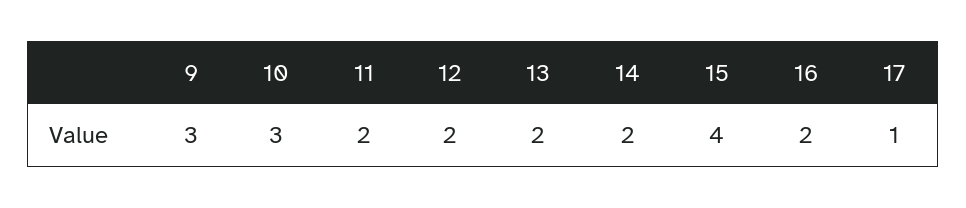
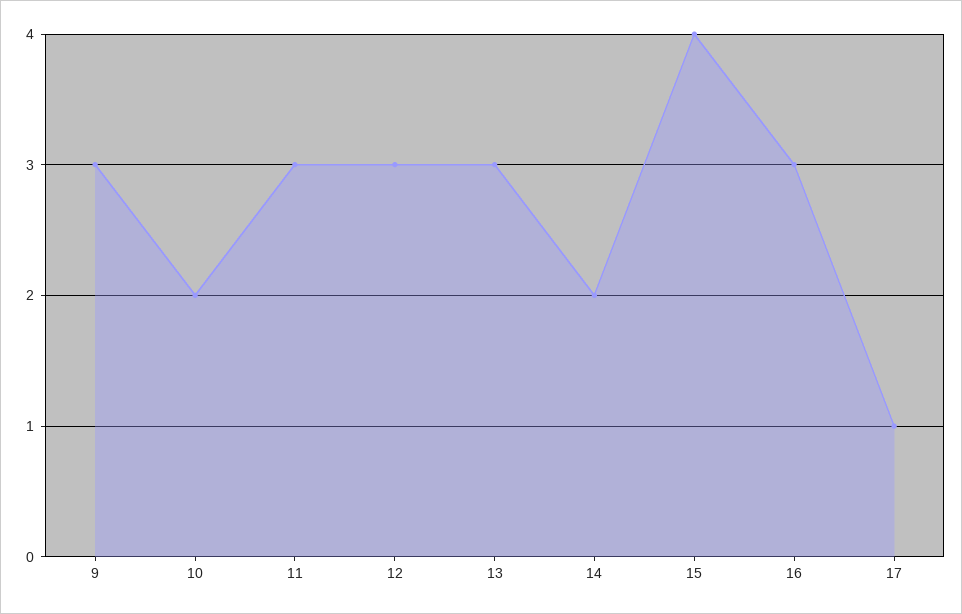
10: 3 -> 2
11: 2 -> 3
12: 2 -> 3
13: 2 -> 3
16: 2 -> 3

